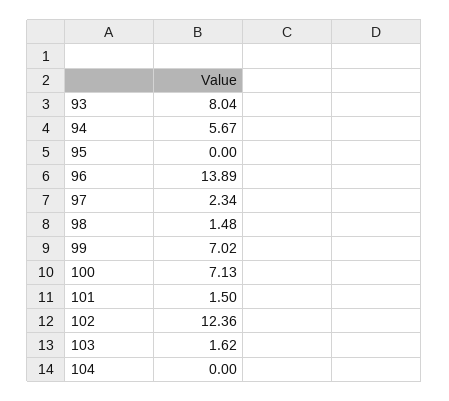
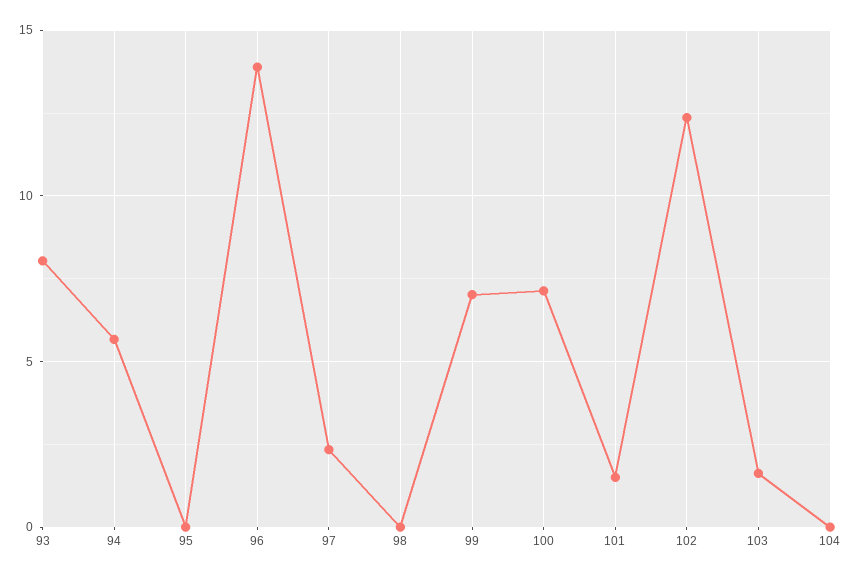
98: 1.48 -> 0

